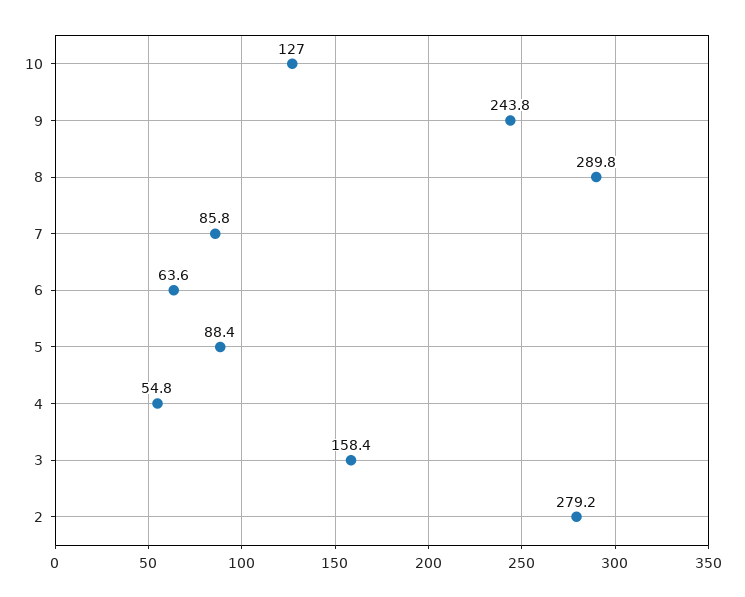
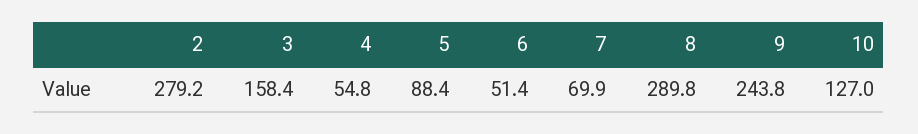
7: 85.8 -> 69.9
6: 63.6 -> 51.4

